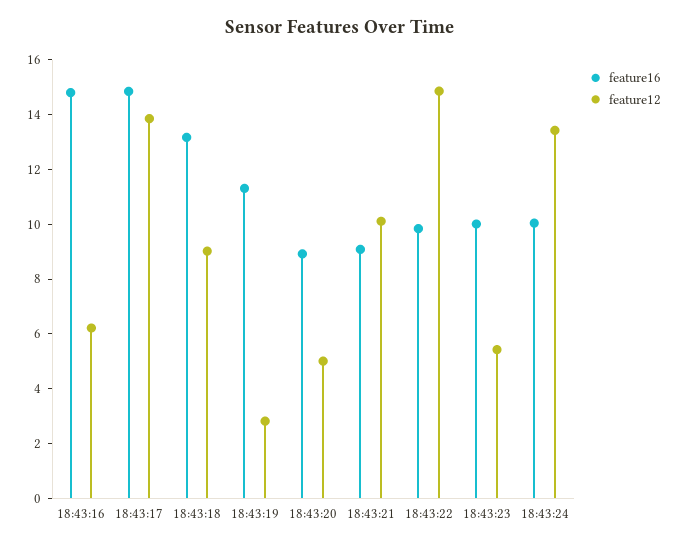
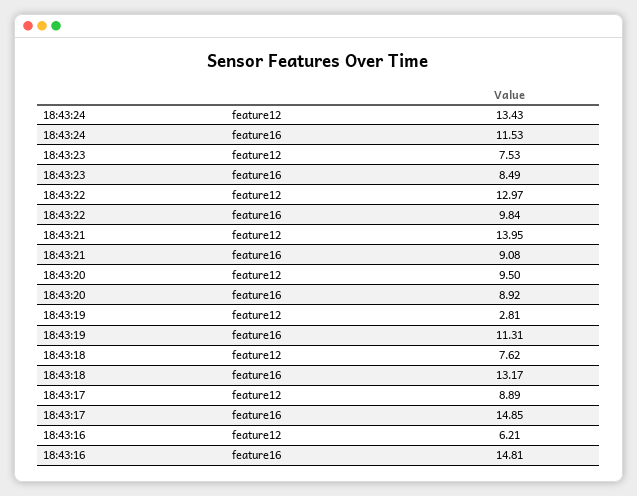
feature12, 18:43:17: 14 -> 8.89
feature12, 18:43:18: 9 -> 7.62
feature12, 18:43:20: 5 -> 9.5
feature12, 18:43:21: 10 -> 13.95
feature12, 18:43:22: 15 -> 12.97
feature16, 18:43:23: 10 -> 8.49
feature12, 18:43:23: 5.5 -> 7.53
feature16, 18:43:24: 10 -> 11.53

